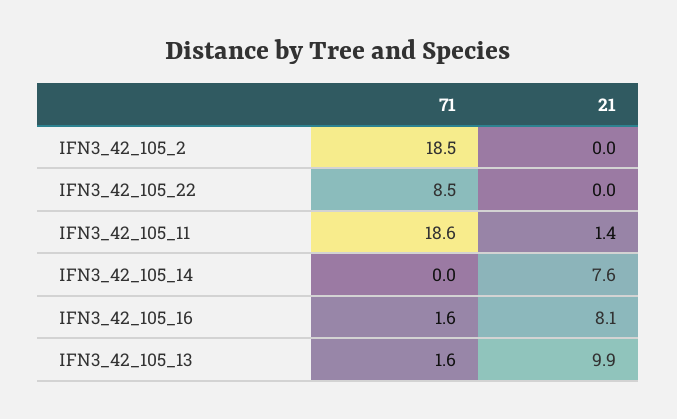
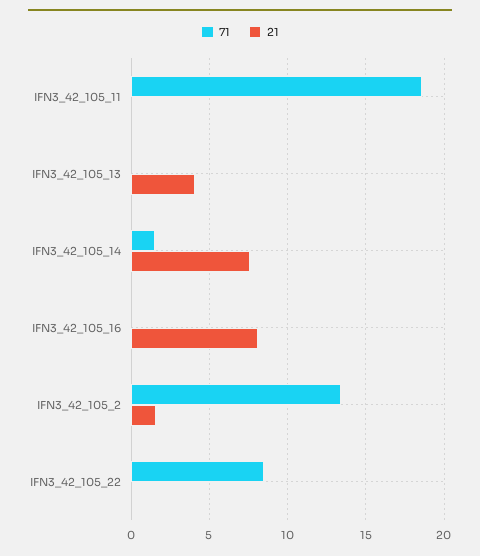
71, IFN3_42_105_2: 18.5 -> 13.5
21, IFN3_42_105_2: 0 -> 1.5
21, IFN3_42_105_11: 1.4 -> 0
71, IFN3_42_105_14: 0 -> 1.5
71, IFN3_42_105_16: 1.6 -> 0
71, IFN3_42_105_13: 1.6 -> 0
21, IFN3_42_105_13: 9.9 -> 4

